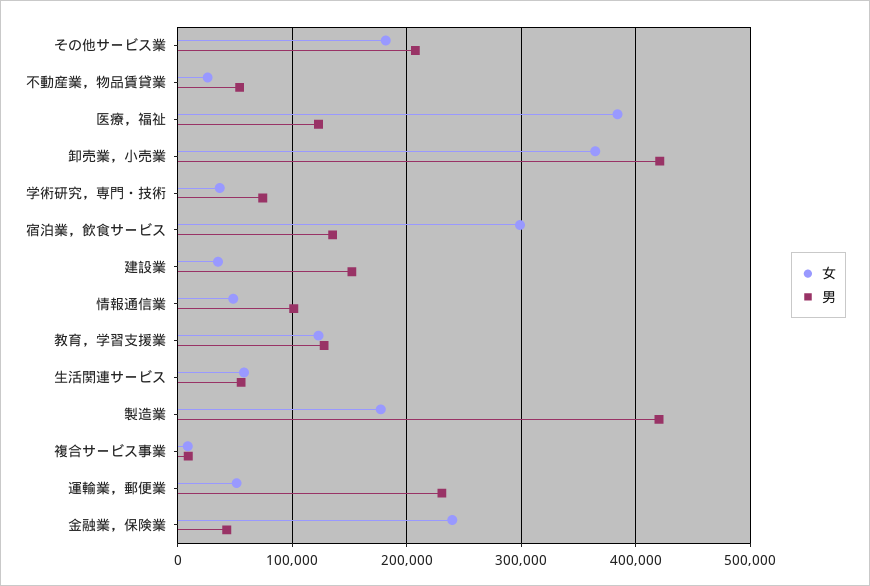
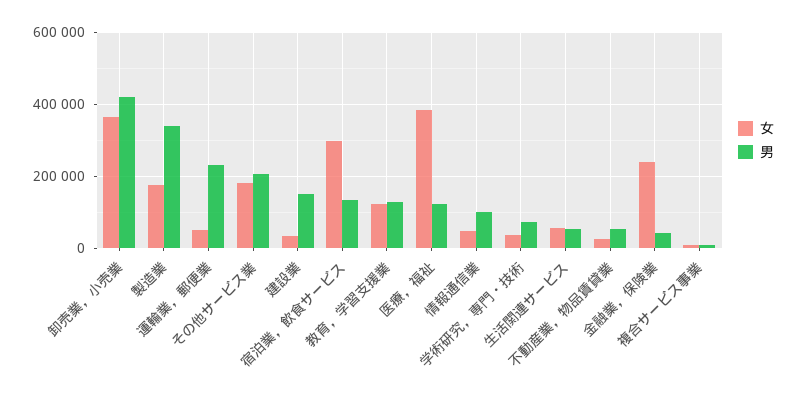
男, 製造業: 420000 -> 340000

